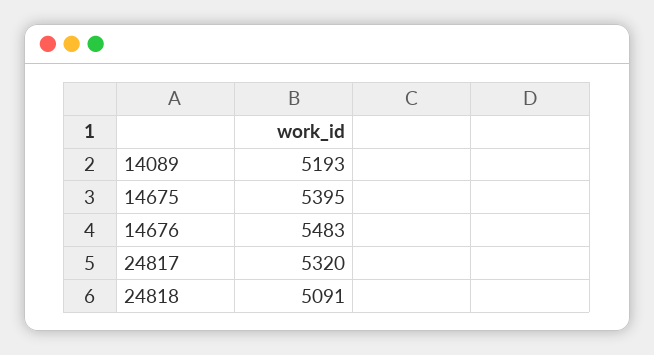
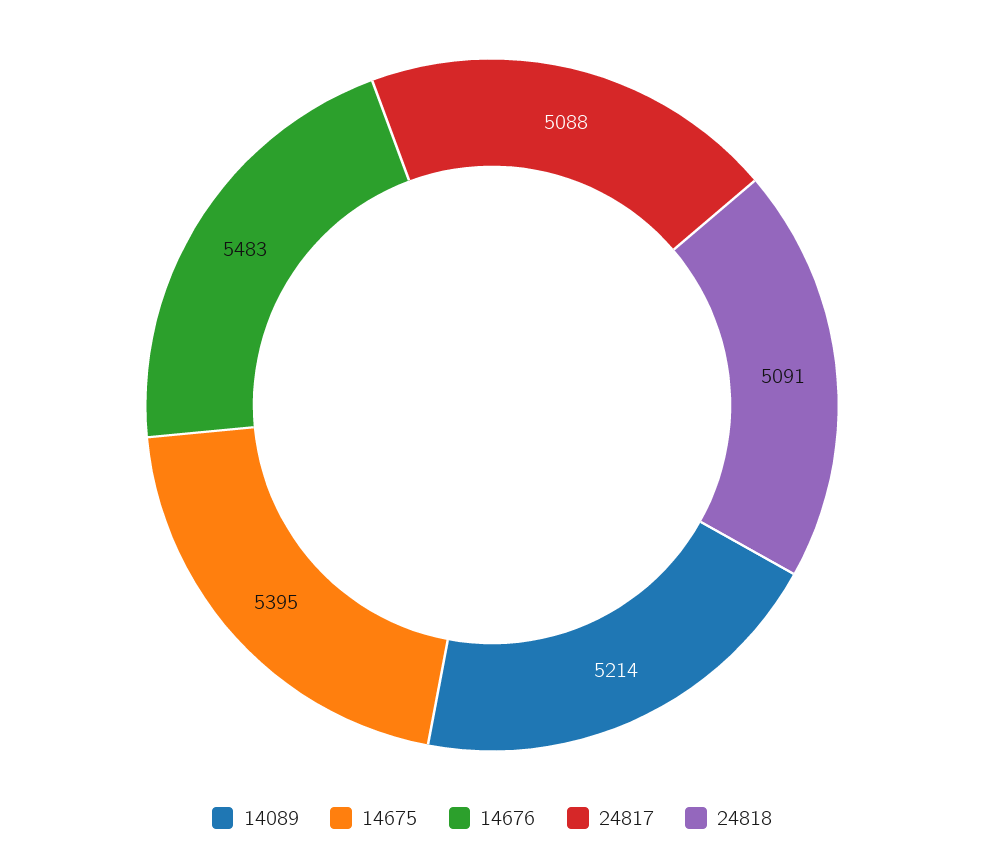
14089: 5193 -> 5214
24817: 5320 -> 5088

